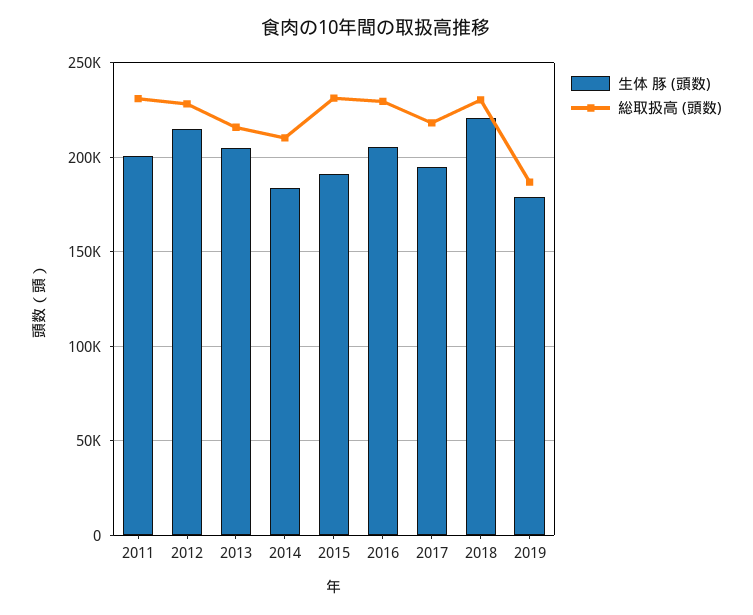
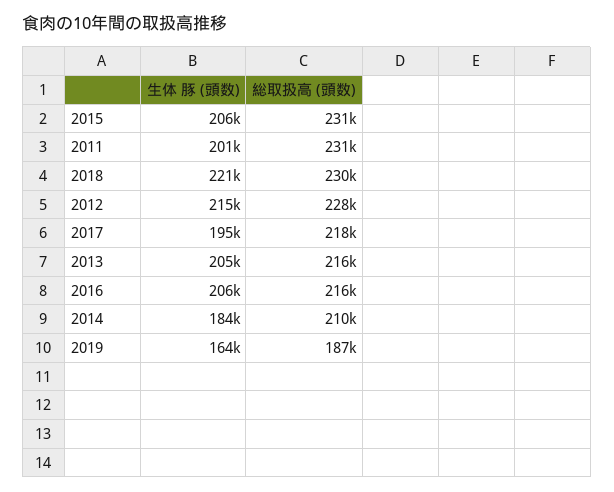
生体 豚 (頭数), 2015: 190000 -> 206000
総取扱高 (頭数), 2016: 230000 -> 216000
生体 豚 (頭数), 2019: 180000 -> 164000

